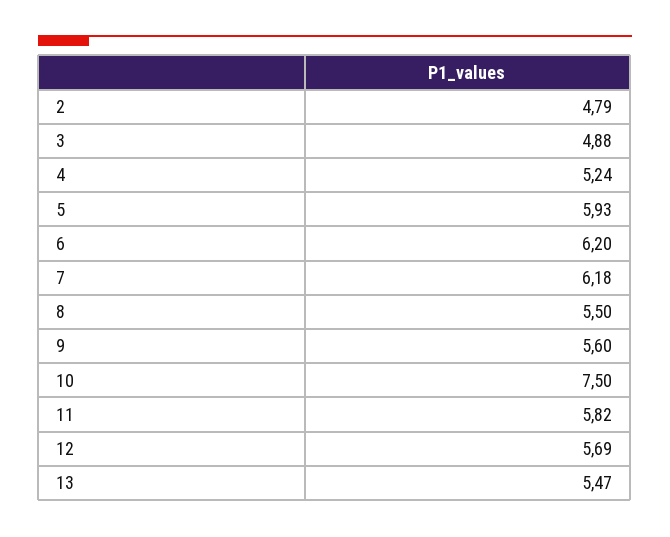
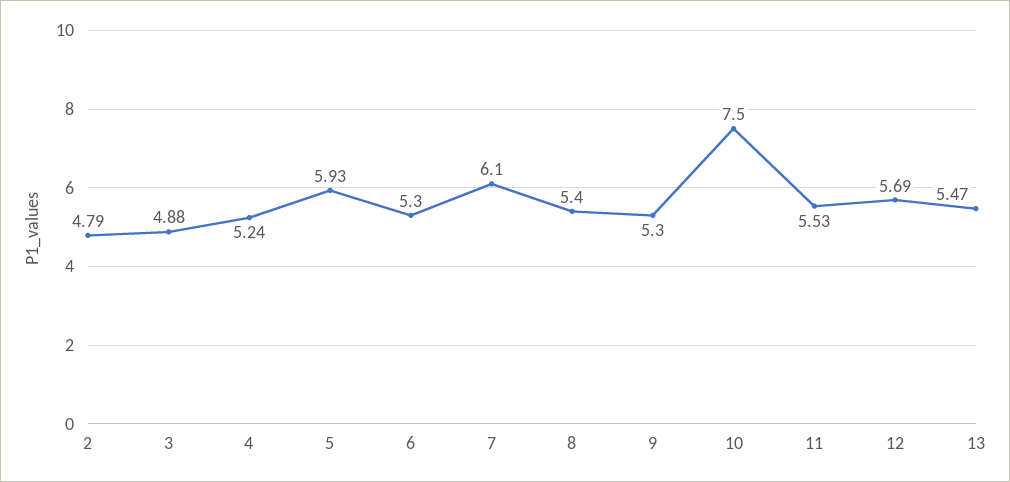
6: 6.2 -> 5.3
7: 6.18 -> 6.1
8: 5.5 -> 5.4
9: 5.6 -> 5.3
11: 5.82 -> 5.53

